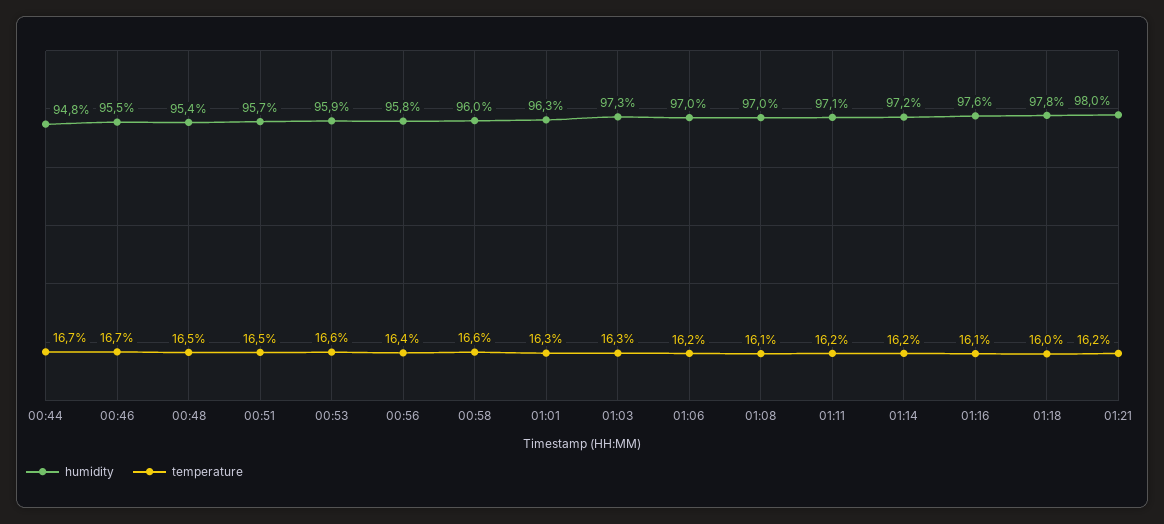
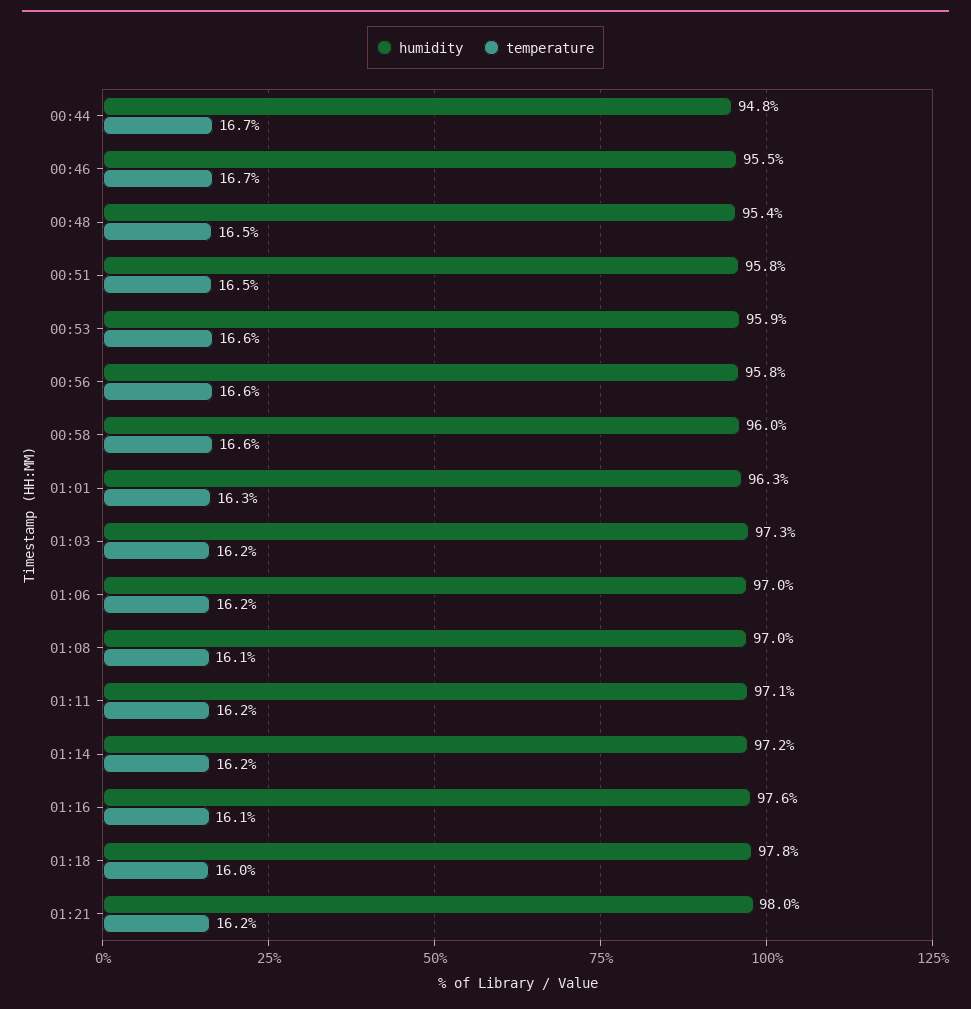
humidity, 00:51: 95.7 -> 95.8
temperature, 00:56: 16.4 -> 16.6
temperature, 01:03: 16.3 -> 16.2

